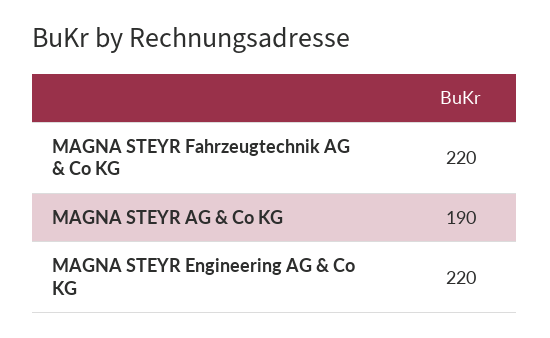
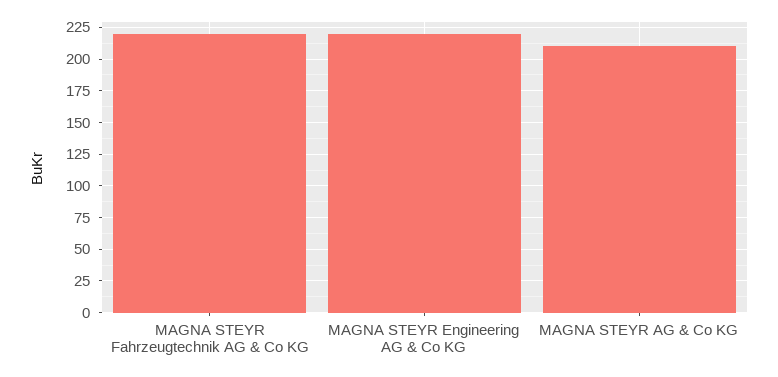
MAGNA STEYR AG & Co KG: 190 -> 210

